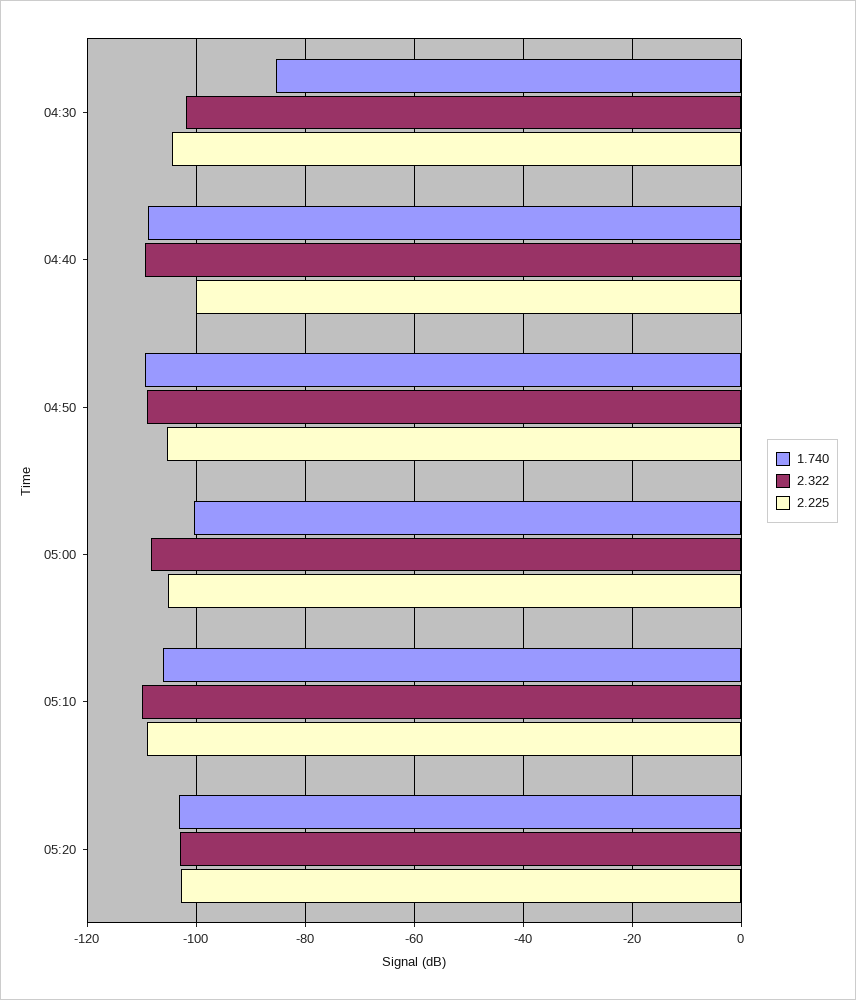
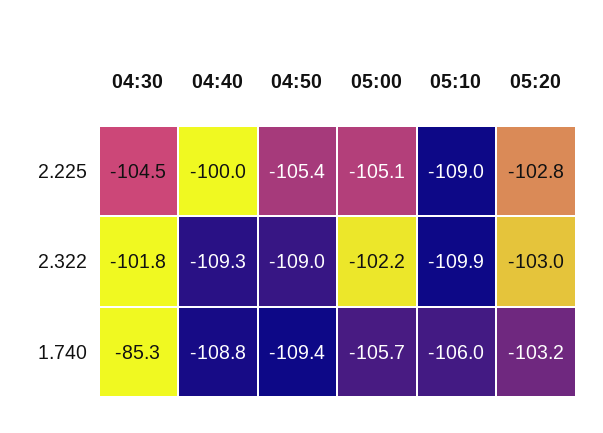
1.740, 05:00: -100 -> -105.7
2.322, 05:00: -108 -> -102.2

